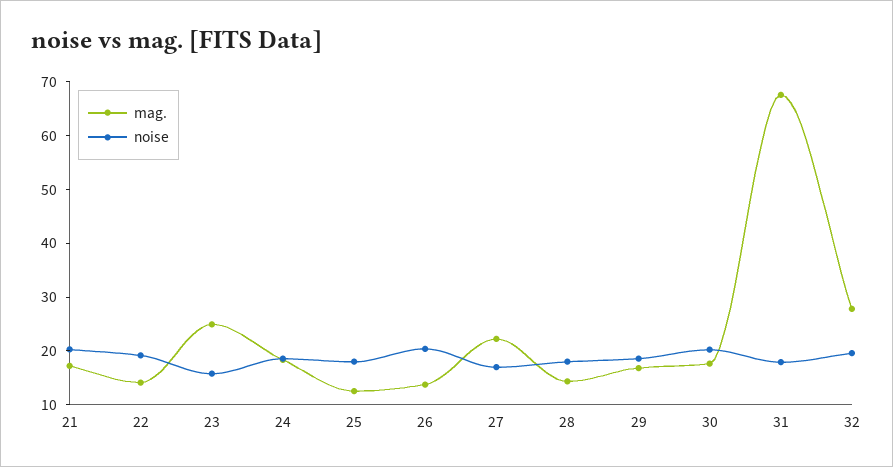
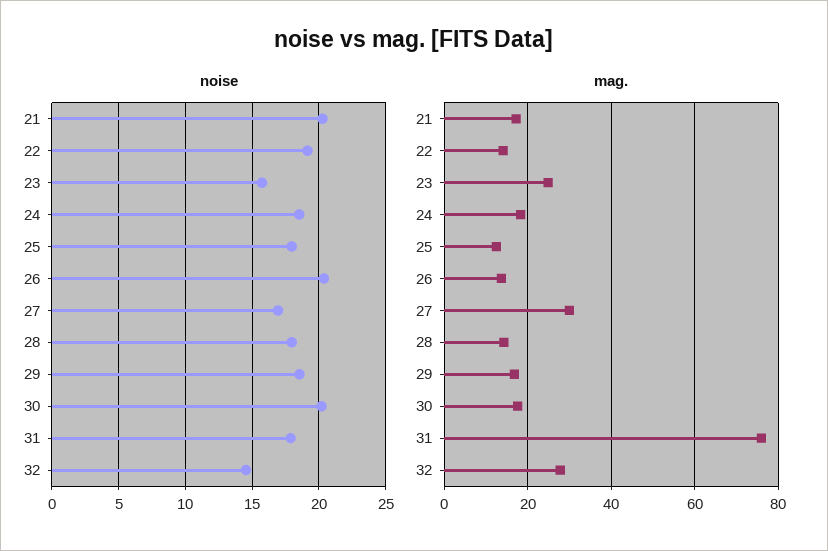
mag., 27: 22 -> 30
mag., 31: 68 -> 76
noise, 32: 20 -> 14.5

